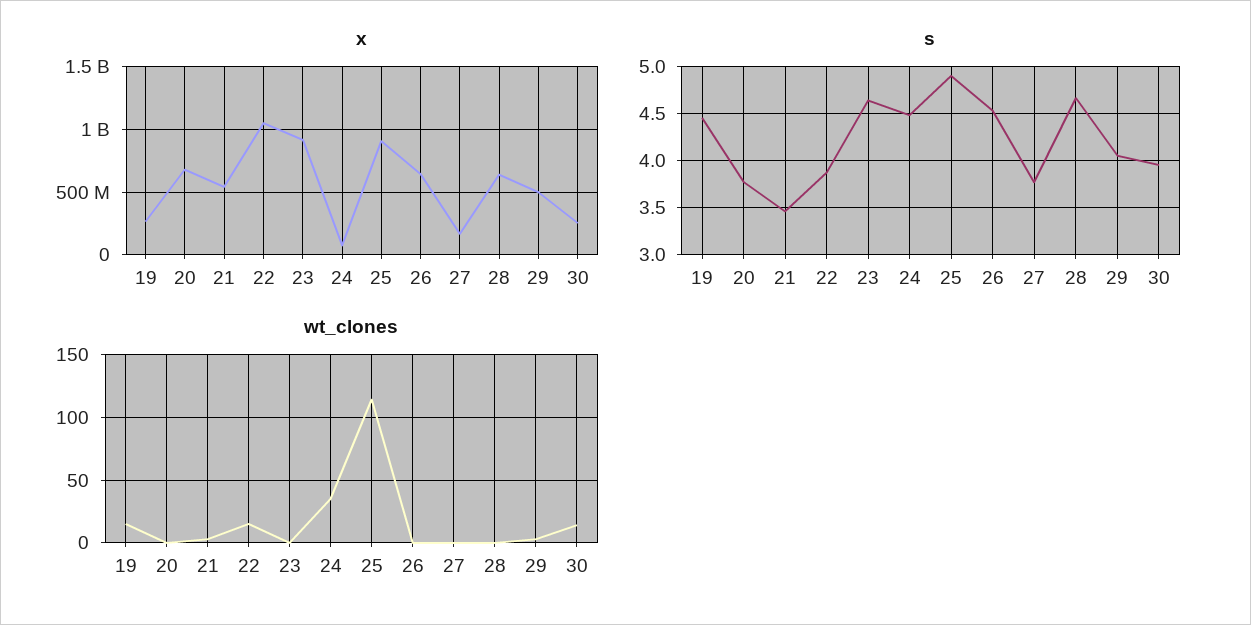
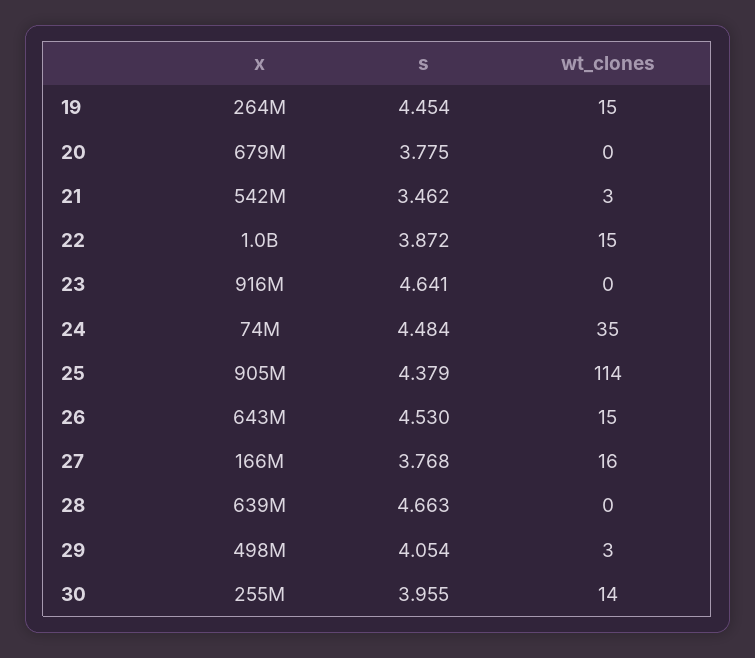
s, 25: 4.9 -> 4.379
wt_clones, 26: 0 -> 15
wt_clones, 27: 0 -> 16

